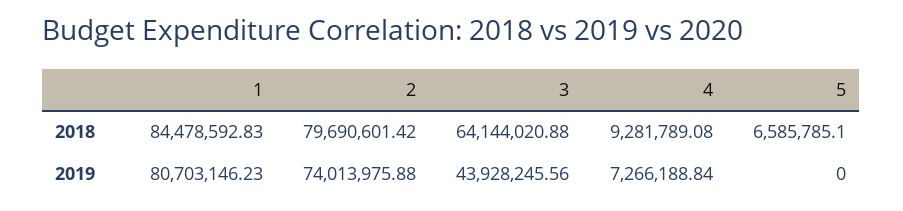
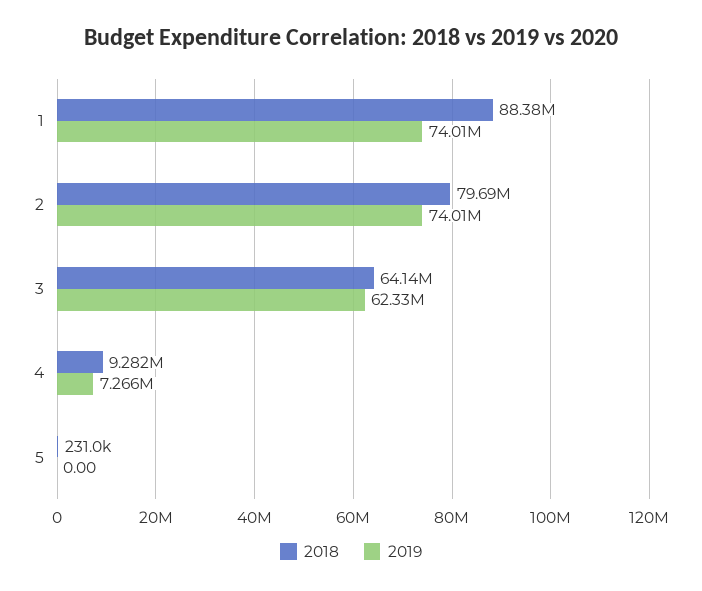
2018, 1: 84478592.83 -> 88380000
2018, 5: 6585785.1 -> 231000
2019, 1: 80703146.23 -> 74010000
2019, 3: 43928245.56 -> 62330000

